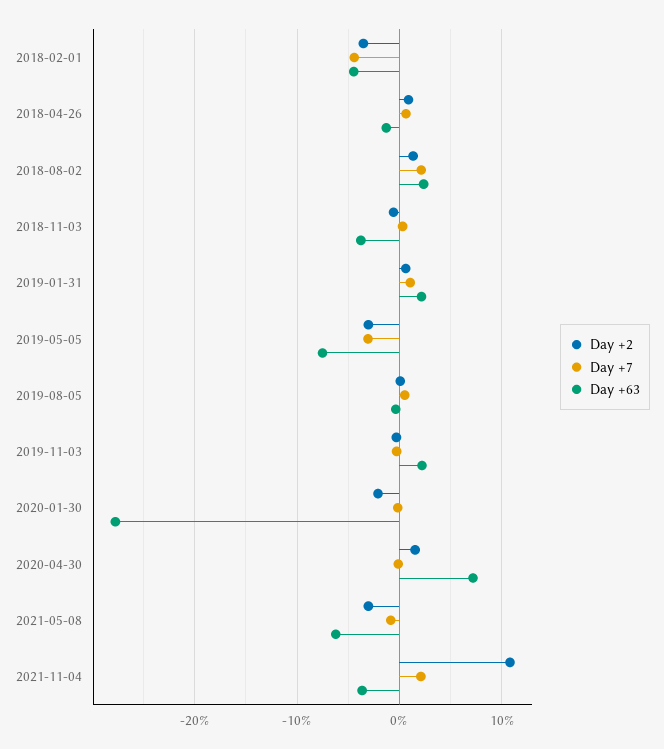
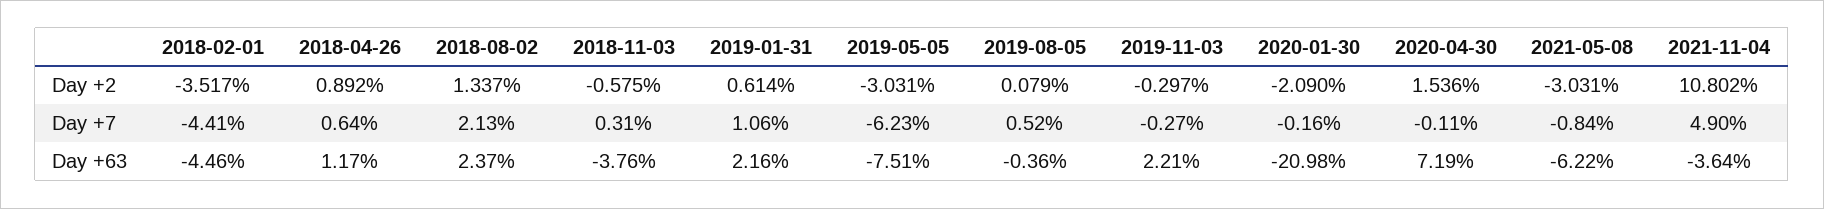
Day +63, 2018-04-26: -1 -> 1.17
Day +7, 2019-05-05: -3 -> -6.23
Day +63, 2020-01-30: -28 -> -20.98
Day +7, 2021-11-04: 2 -> 4.9

